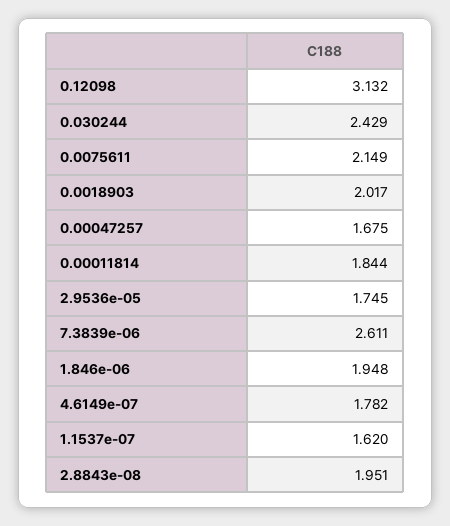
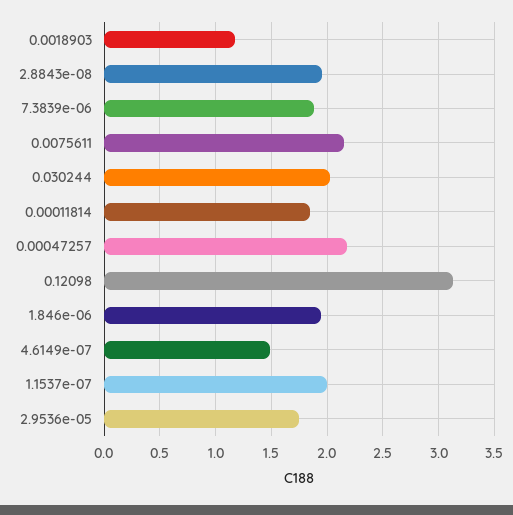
0.030244: 2.429 -> 2
0.0018903: 2.017 -> 1.2
0.00047257: 1.675 -> 2.2
7.3839e-06: 2.611 -> 1.9
4.6149e-07: 1.782 -> 1.5
1.1537e-07: 1.62 -> 2

